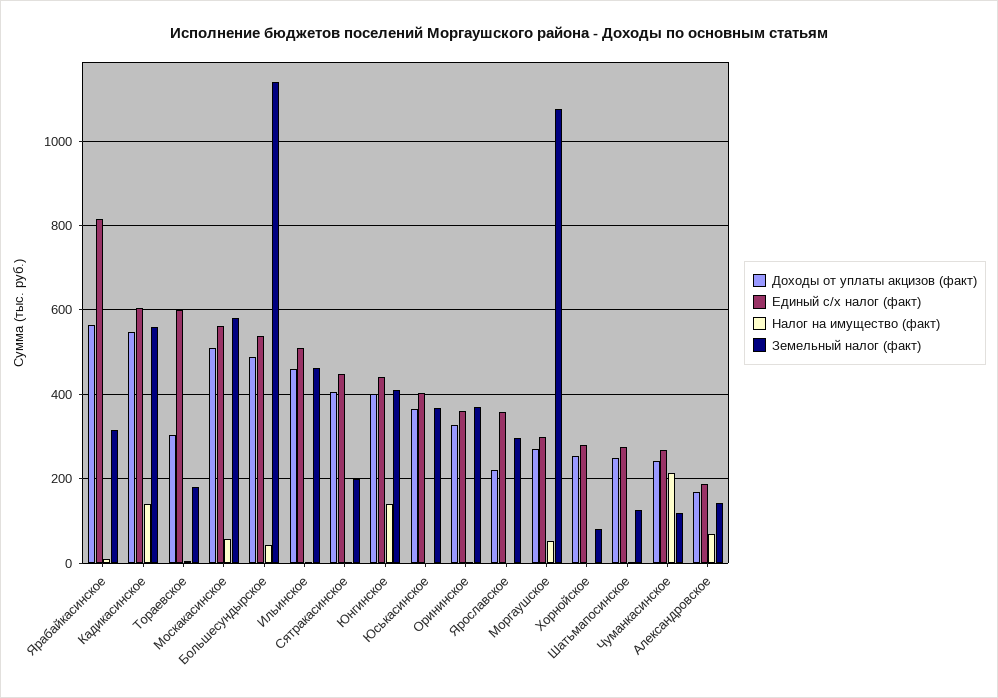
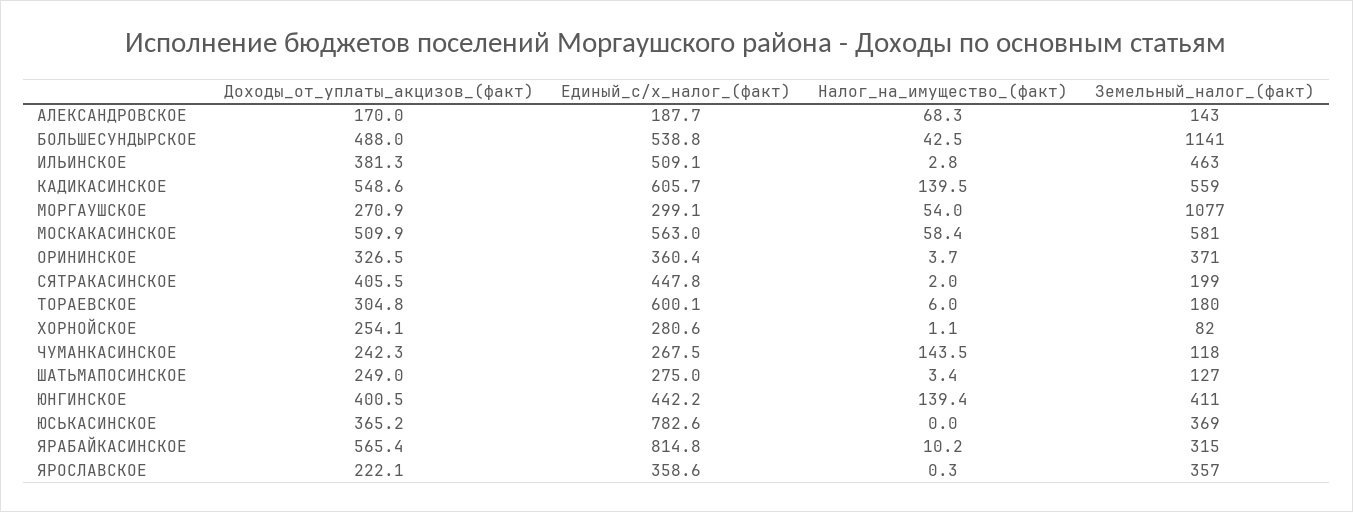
Доходы от уплаты акцизов (факт), Ильинское: 460 -> 381.3
Единый с/х налог (факт), Юськасинское: 400 -> 782.6
Земельный налог (факт), Ярославское: 300 -> 357
Налог на имущество (факт), Чуманкасинское: 220 -> 143.5

